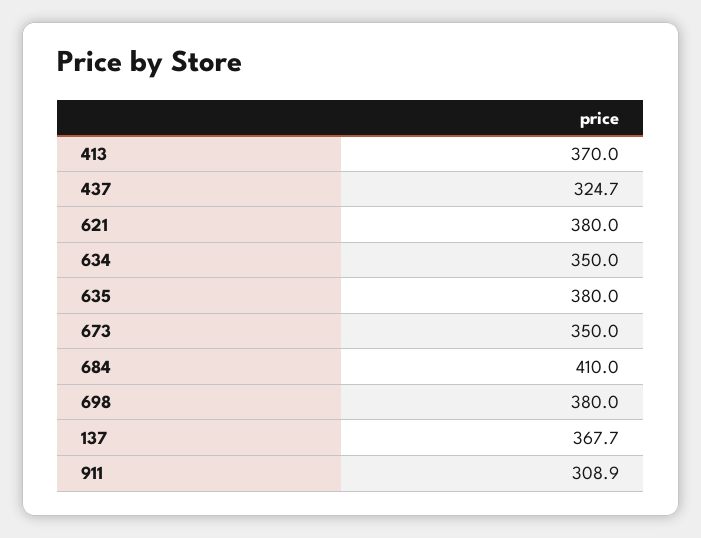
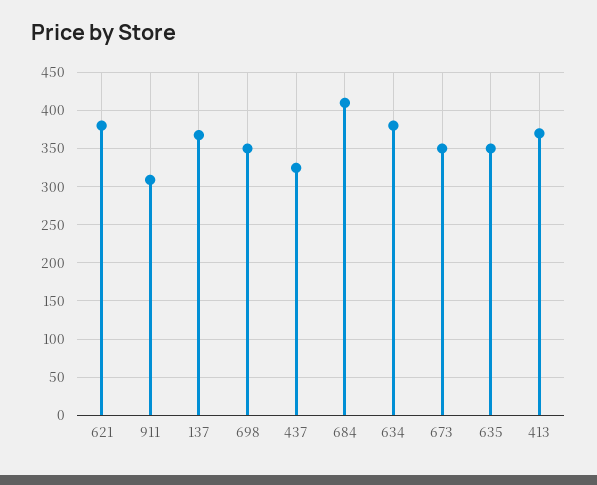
634: 350 -> 380
635: 380 -> 350
698: 380 -> 350

